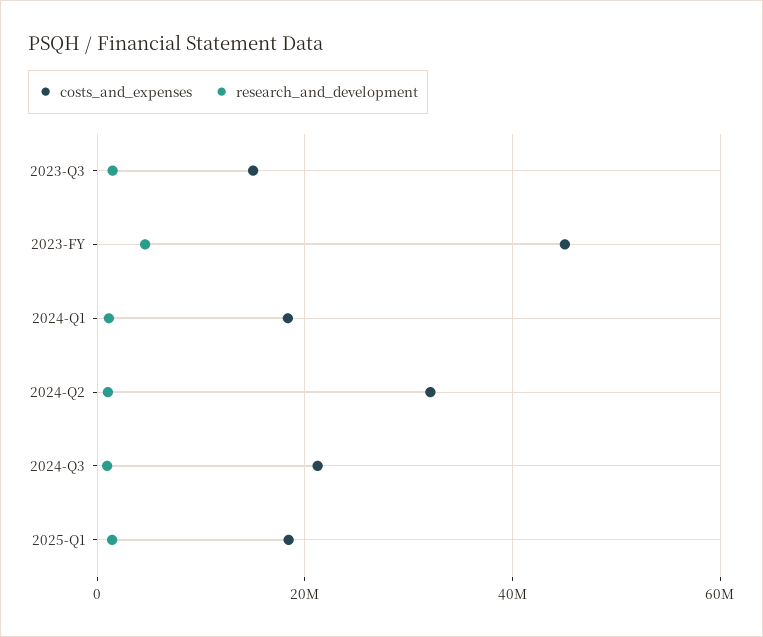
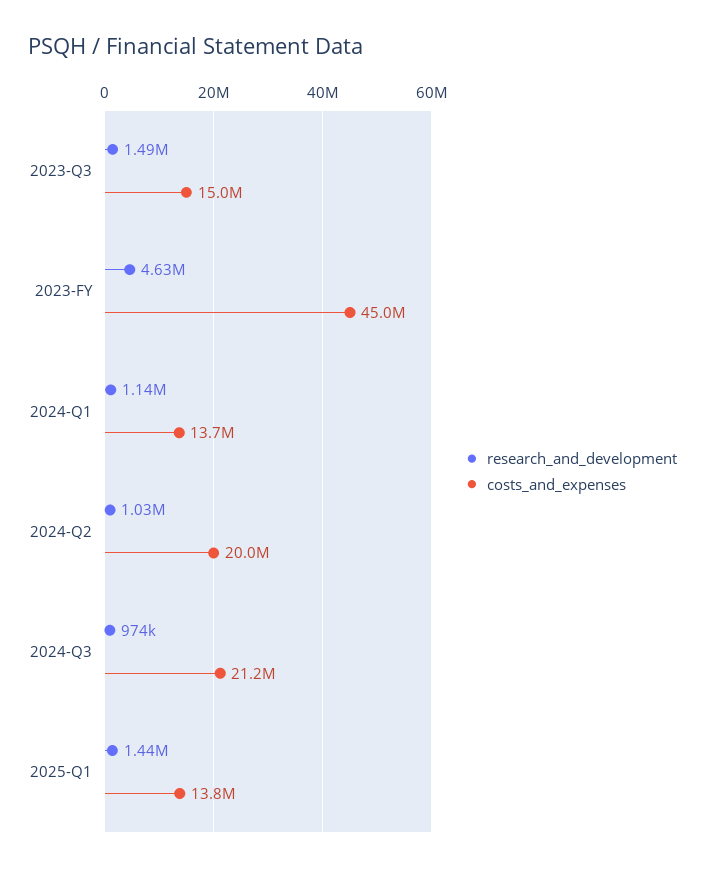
costs_and_expenses, 2024-Q1: 18000000 -> 13700000
costs_and_expenses, 2024-Q2: 32000000 -> 20000000
costs_and_expenses, 2025-Q1: 18000000 -> 13800000

